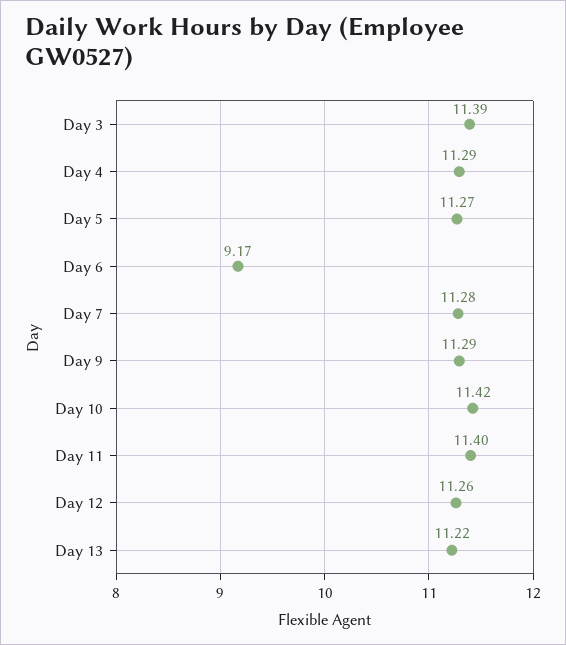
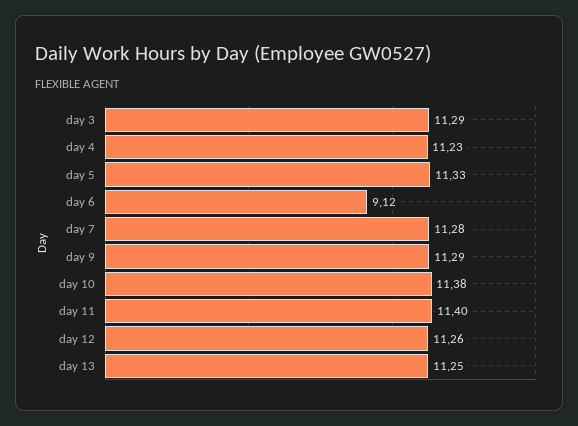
Day 3: 11.39 -> 11.29
Day 4: 11.29 -> 11.23
Day 5: 11.27 -> 11.33
Day 6: 9.17 -> 9.12
Day 10: 11.42 -> 11.38
Day 13: 11.22 -> 11.25

